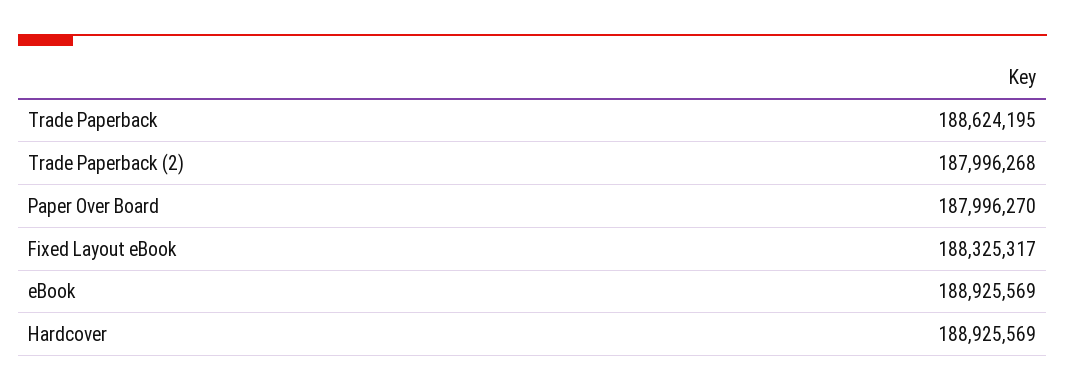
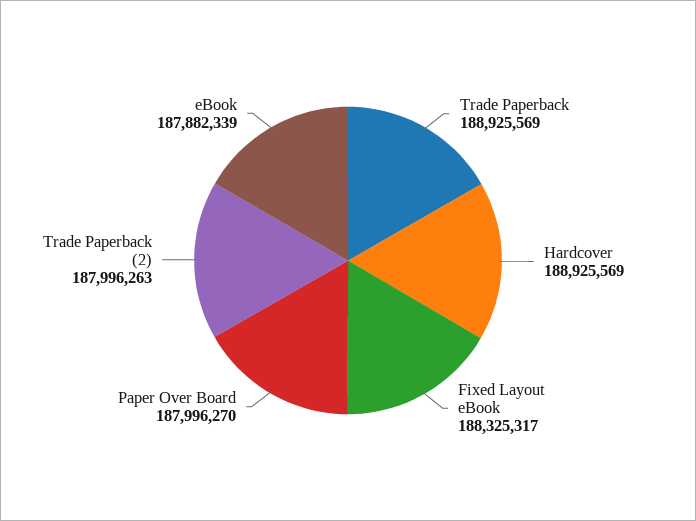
Trade Paperback: 188624195 -> 188925569
Trade Paperback (2): 187996268 -> 187996263
eBook: 188925569 -> 187882339

